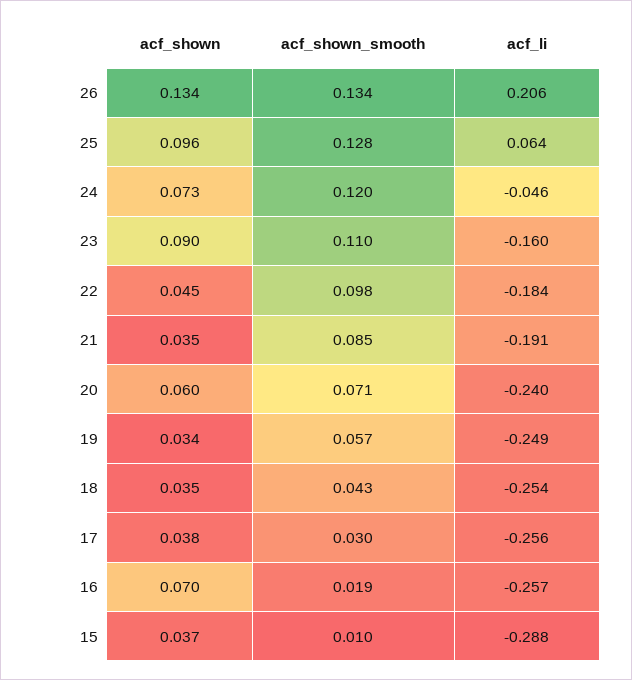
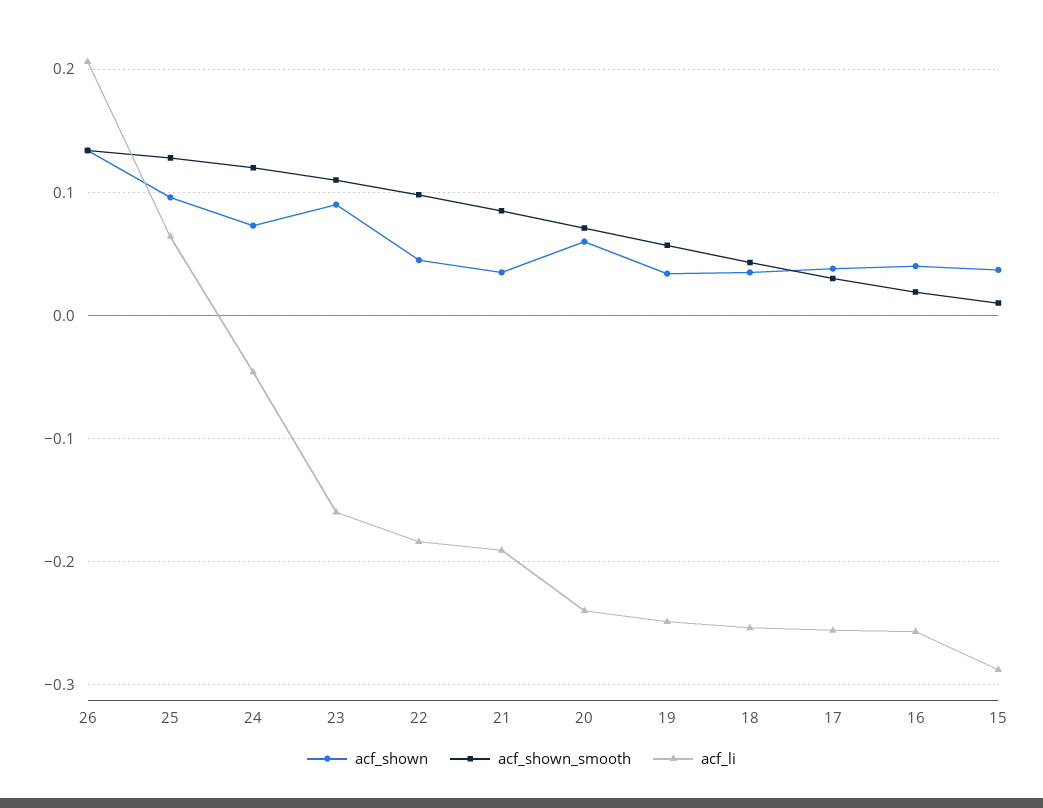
acf_shown, 16: 0.07 -> 0.04

